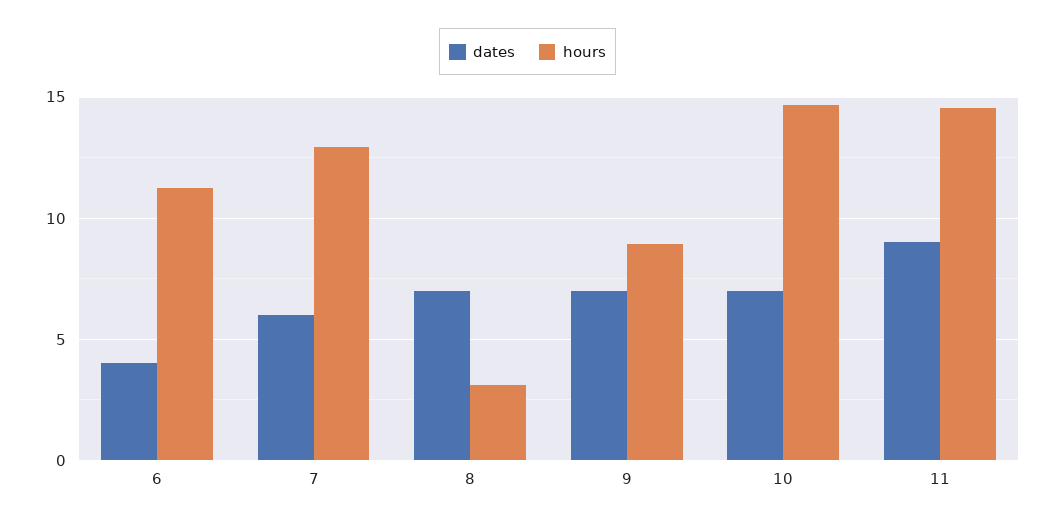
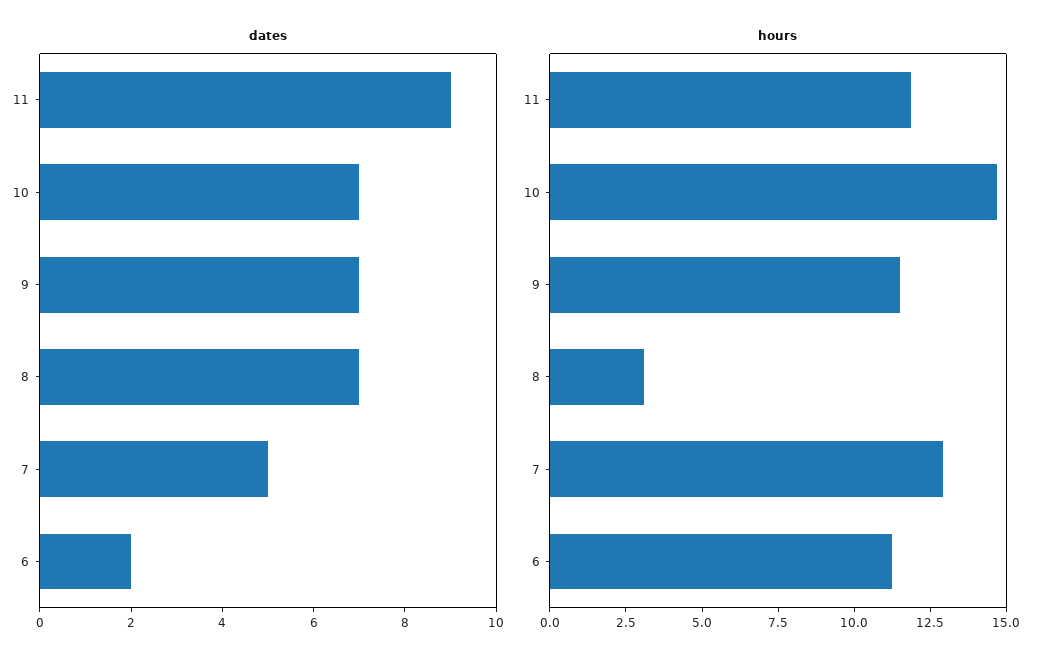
dates, 6: 4 -> 2
dates, 7: 6 -> 5
hours, 9: 9 -> 11.5
hours, 11: 14.5 -> 12

